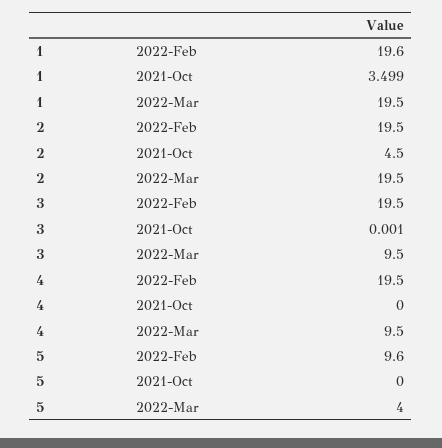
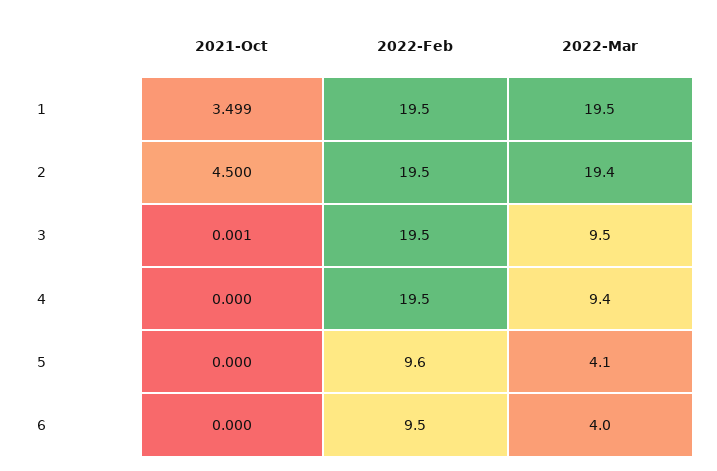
1, 2022-Feb: 19.6 -> 19.5
2, 2022-Mar: 19.5 -> 19.4
4, 2022-Mar: 9.5 -> 9.4
5, 2022-Mar: 4 -> 4.1
6, 2021-Oct: none -> 0
6, 2022-Feb: none -> 9.5
6, 2022-Mar: none -> 4

